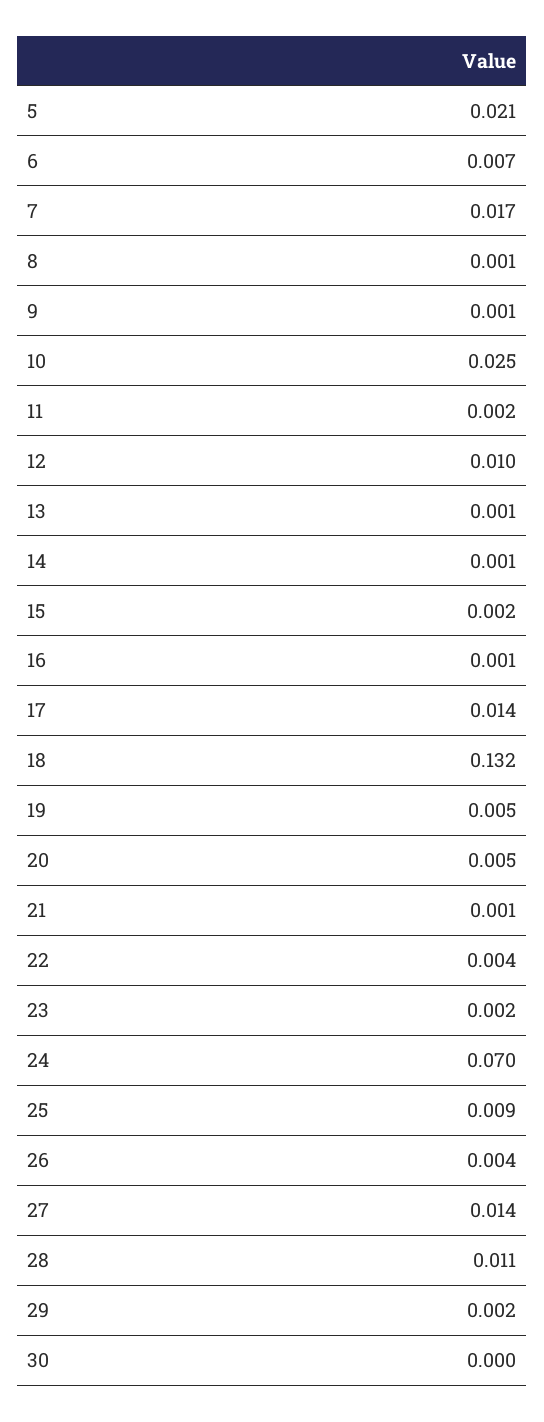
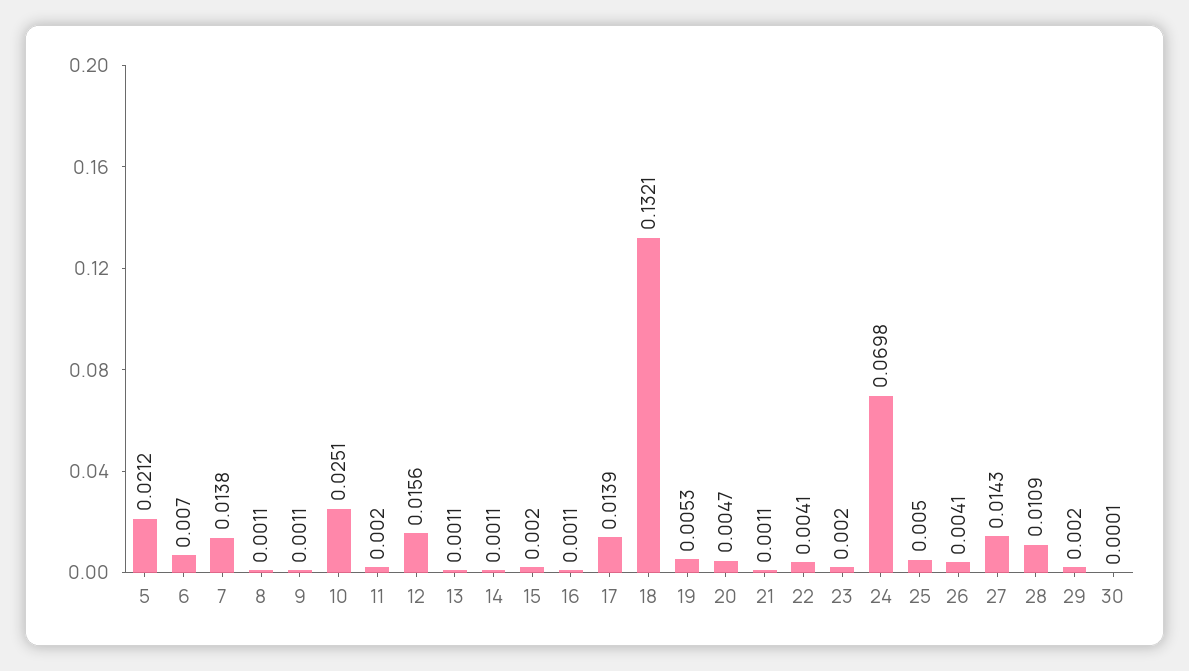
7: 0.017 -> 0.0138
12: 0.01 -> 0.0156
25: 0.009 -> 0.005

